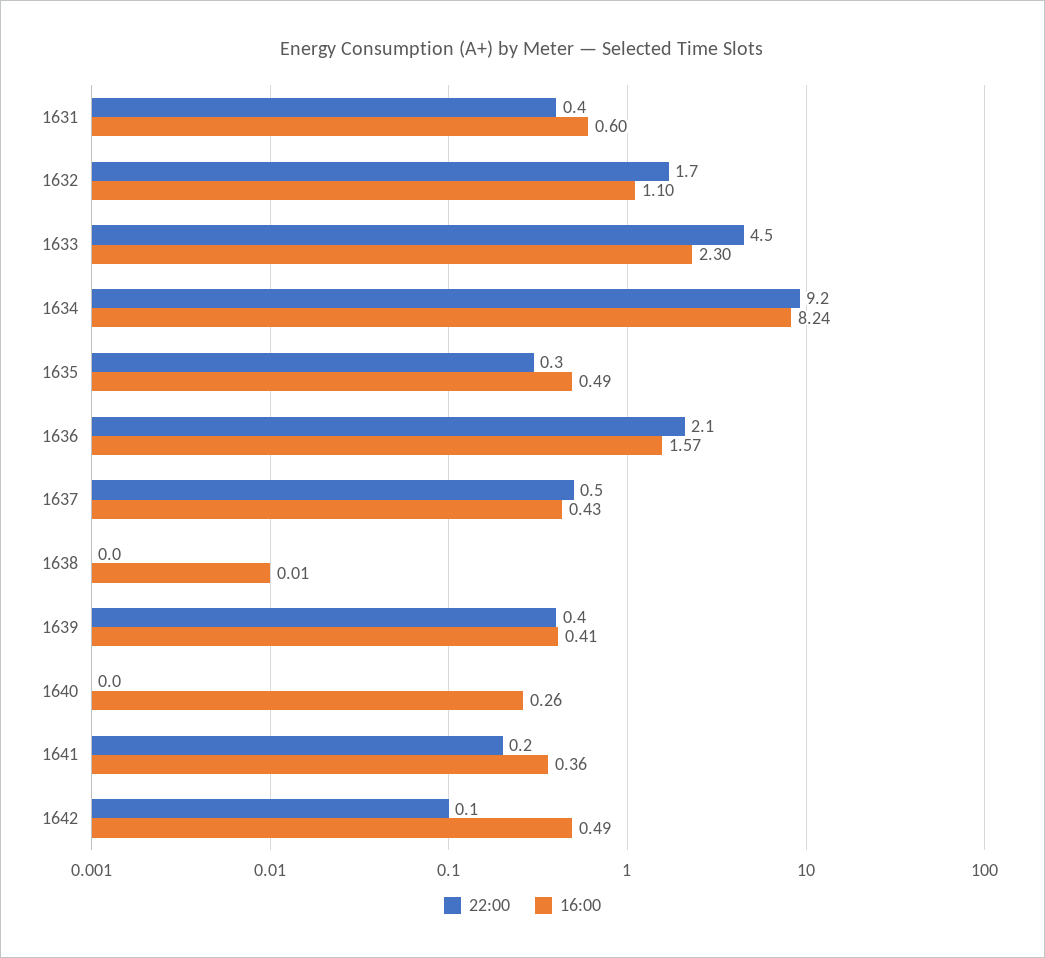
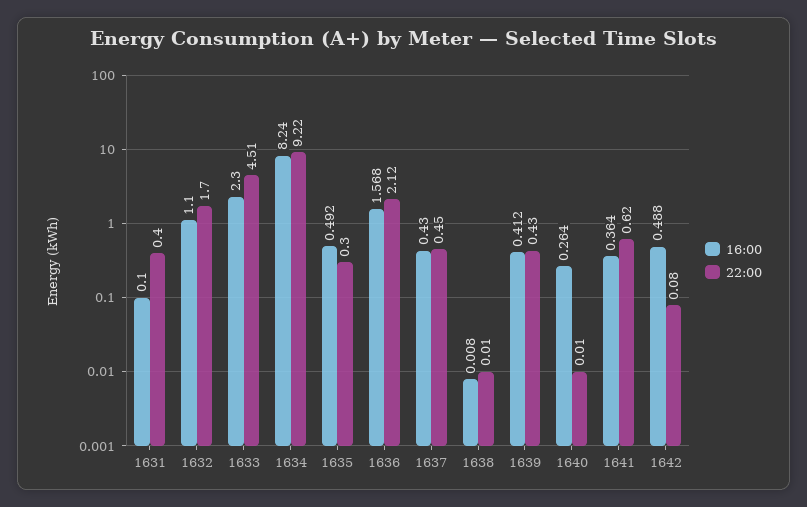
16:00, 1631: 0.6 -> 0.1
22:00, 1641: 0.2 -> 0.62

